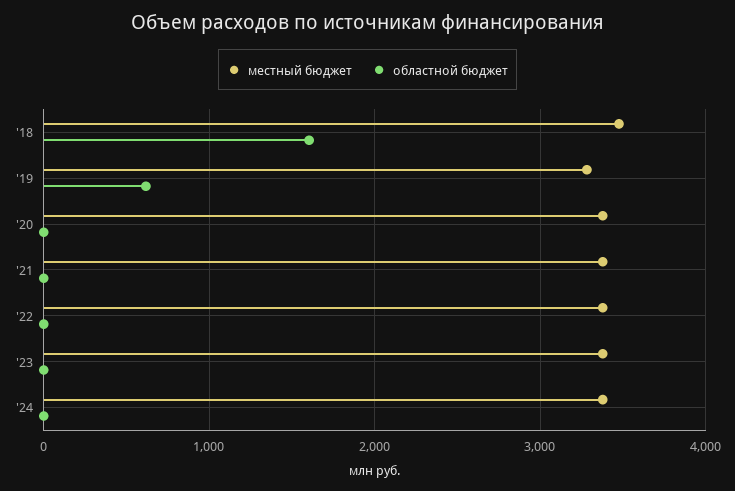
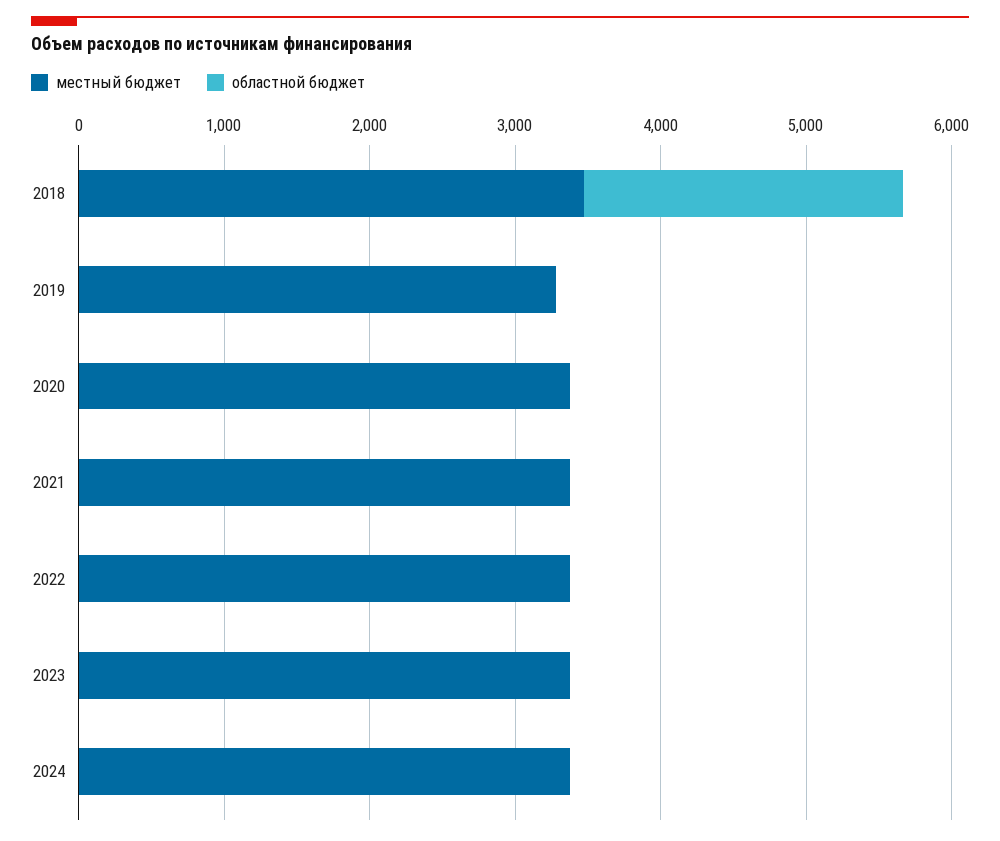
областной бюджет, '18: 1600 -> 2200
областной бюджет, '19: 600 -> 0

